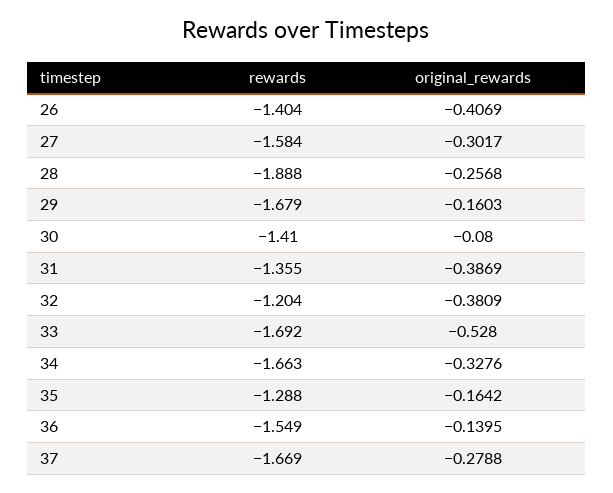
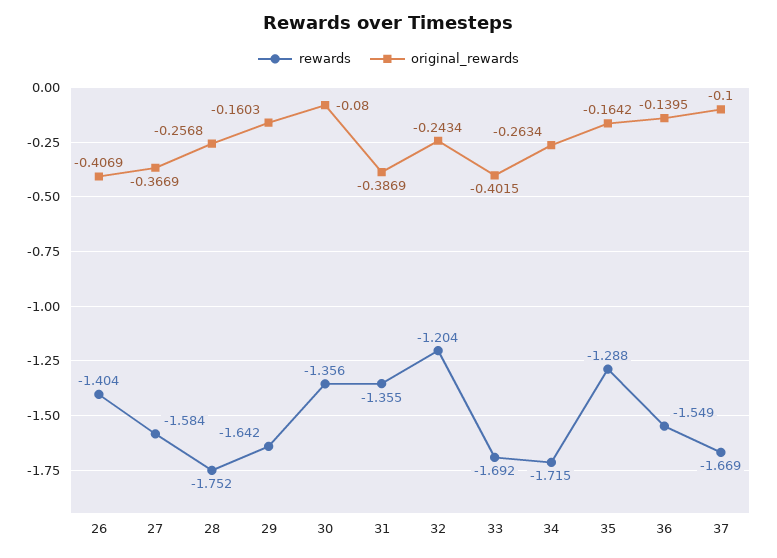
original_rewards, 27: -0.3017 -> -0.3669
rewards, 28: -1.888 -> -1.752
rewards, 29: -1.679 -> -1.642
rewards, 30: -1.41 -> -1.356
original_rewards, 32: -0.3809 -> -0.2434
original_rewards, 33: -0.528 -> -0.4015
rewards, 34: -1.663 -> -1.715
original_rewards, 34: -0.3276 -> -0.2634
original_rewards, 37: -0.2788 -> -0.1

